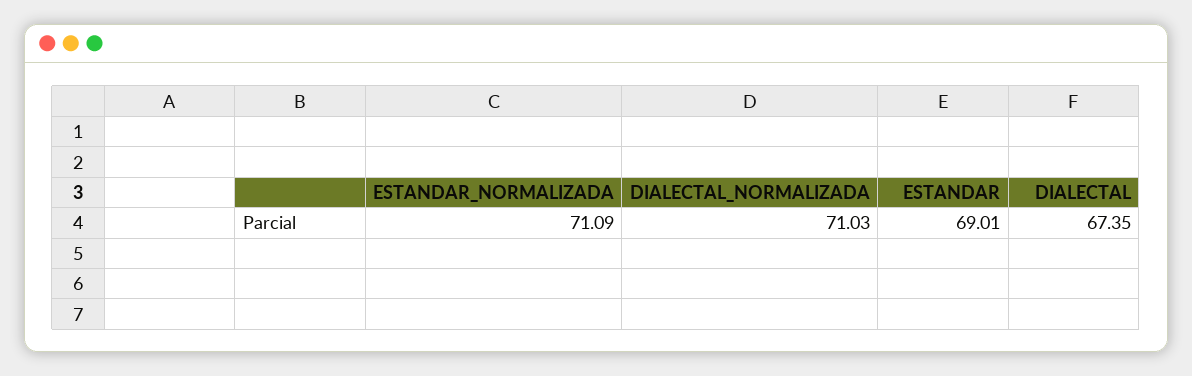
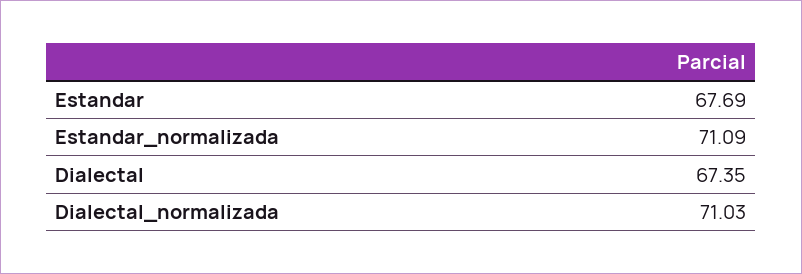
ESTANDAR: 69.01 -> 67.69

